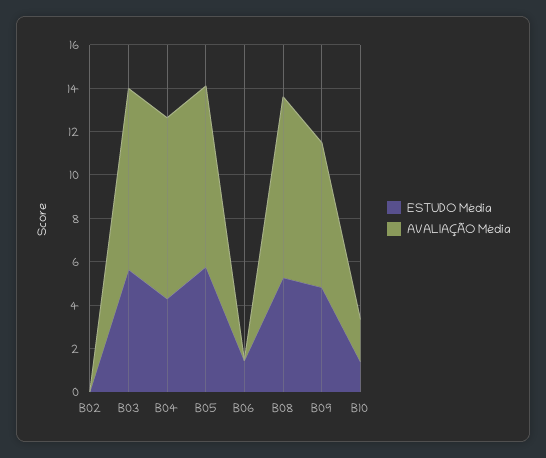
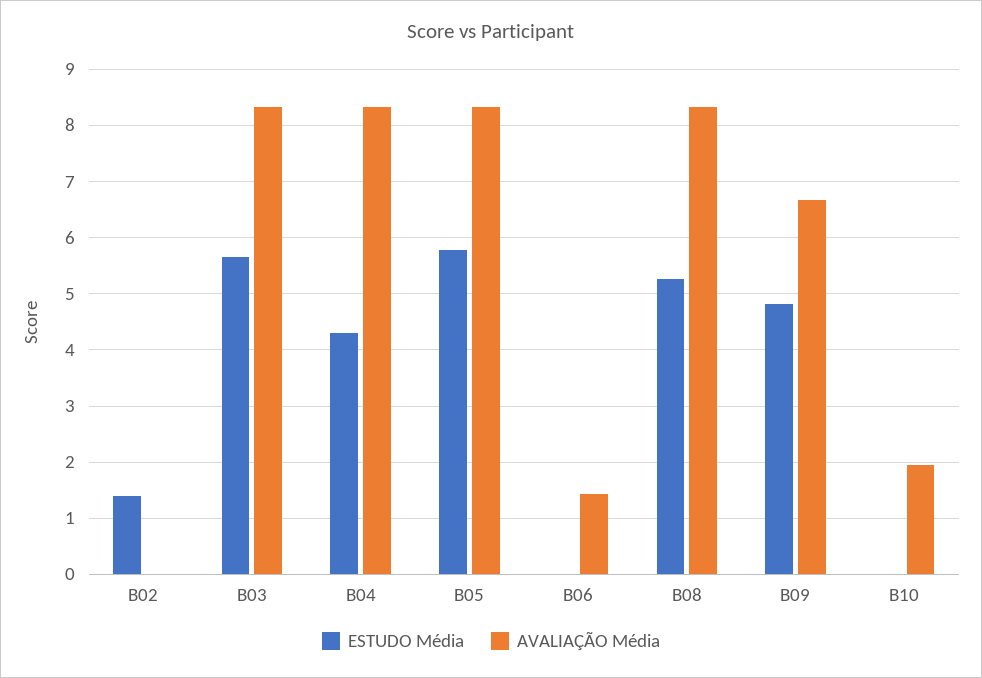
ESTUDO Média, B02: 0 -> 1.4
ESTUDO Média, B06: 1.5 -> 0
AVALIAÇÃO Média, B06: 0 -> 1.4
ESTUDO Média, B10: 1.5 -> 0

